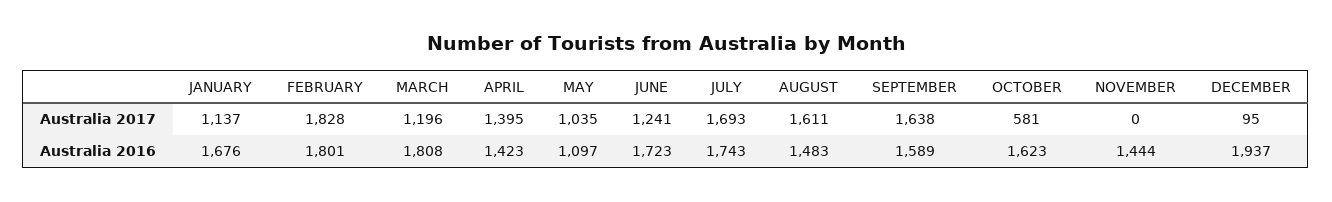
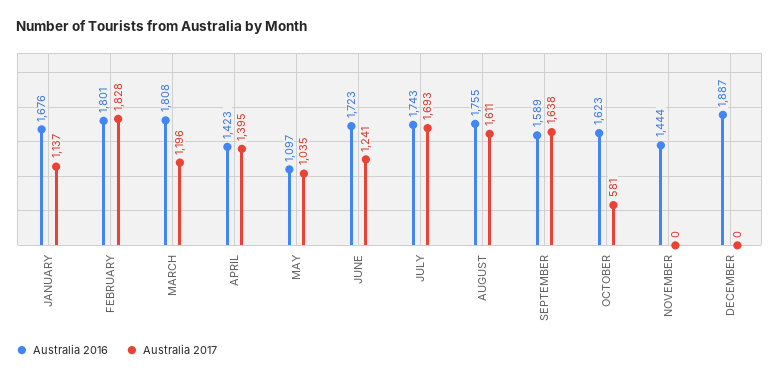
Australia 2017, DECEMBER: 95 -> 0
Australia 2016, AUGUST: 1483 -> 1755
Australia 2016, DECEMBER: 1937 -> 1887

